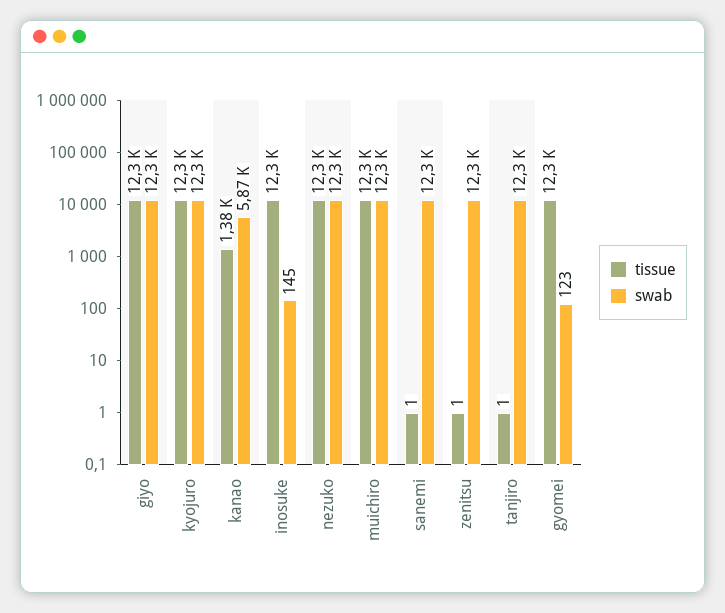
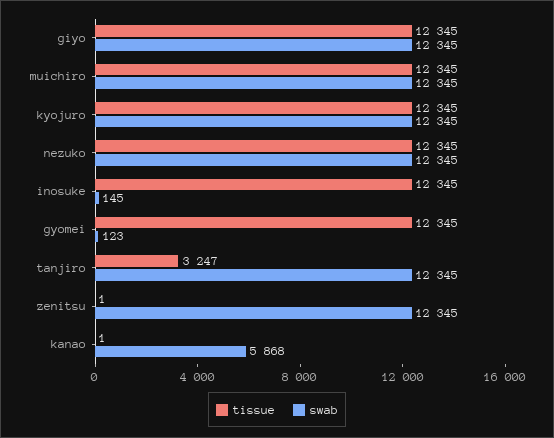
tissue, kanao: 1380 -> 1
tissue, sanemi: 1 -> none
swab, sanemi: 12300 -> none
tissue, tanjiro: 1 -> 3247

